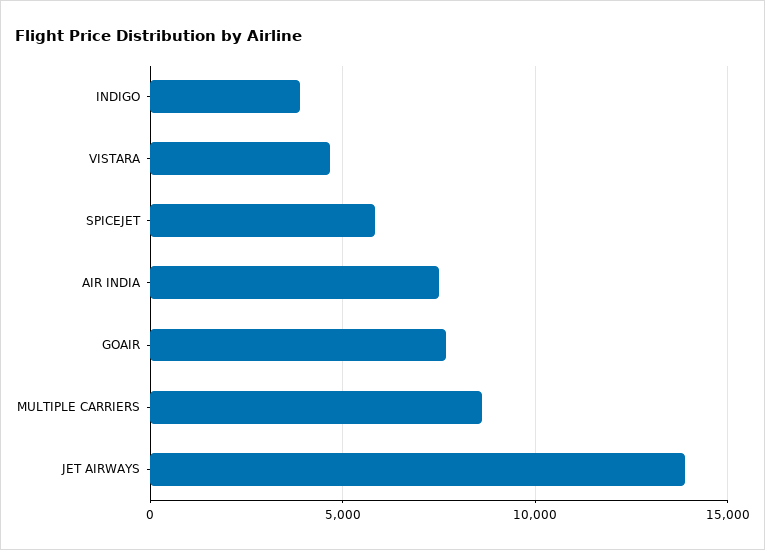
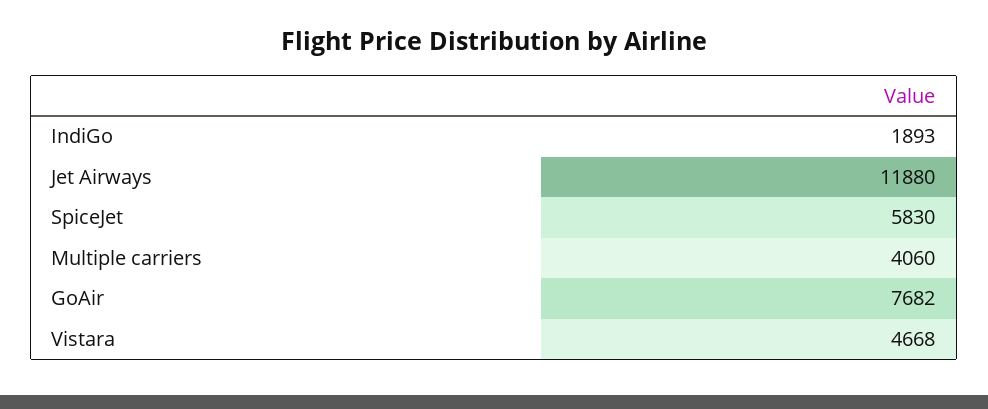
INDIGO: 4000 -> 1893
AIR INDIA: 7500 -> none
MULTIPLE CARRIERS: 8500 -> 4060
JET AIRWAYS: 14000 -> 11880

